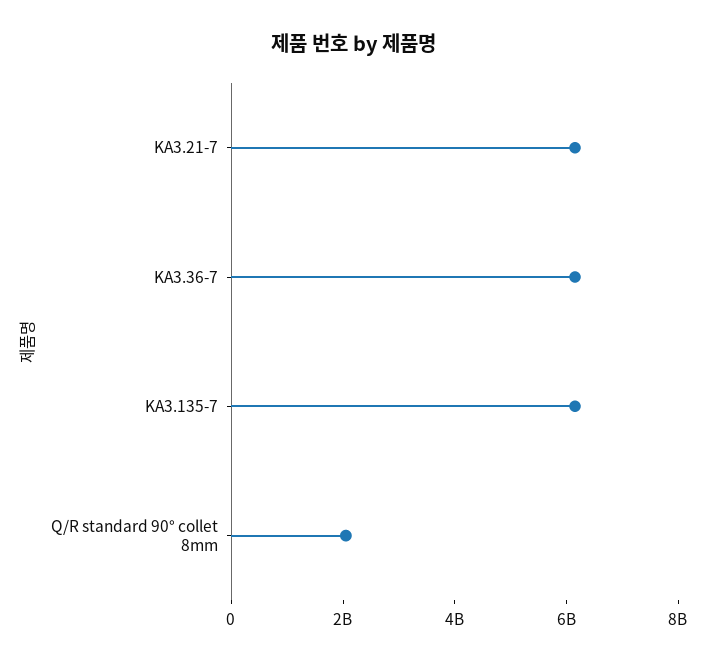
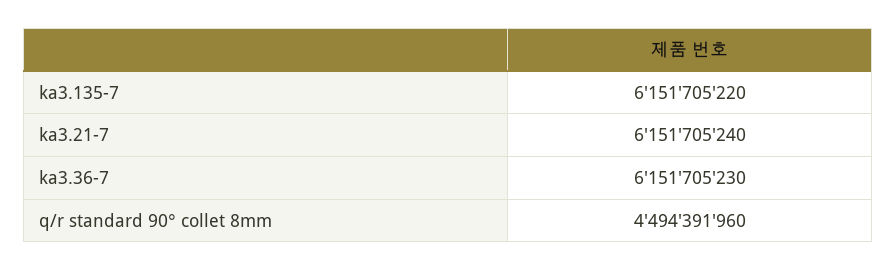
Q/R standard 90° collet 8mm: 2000000000 -> 4494391960

